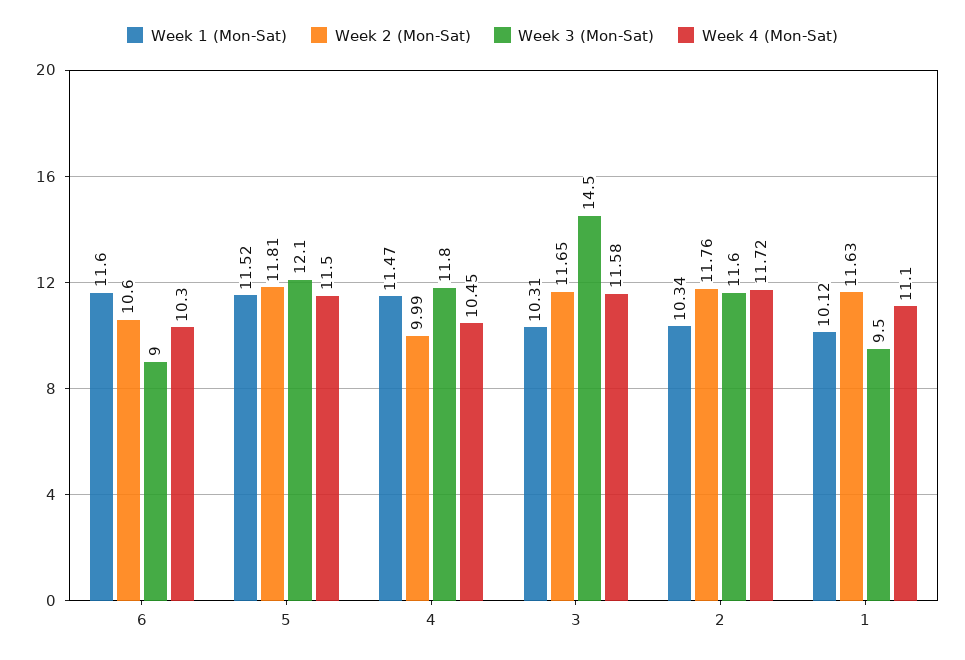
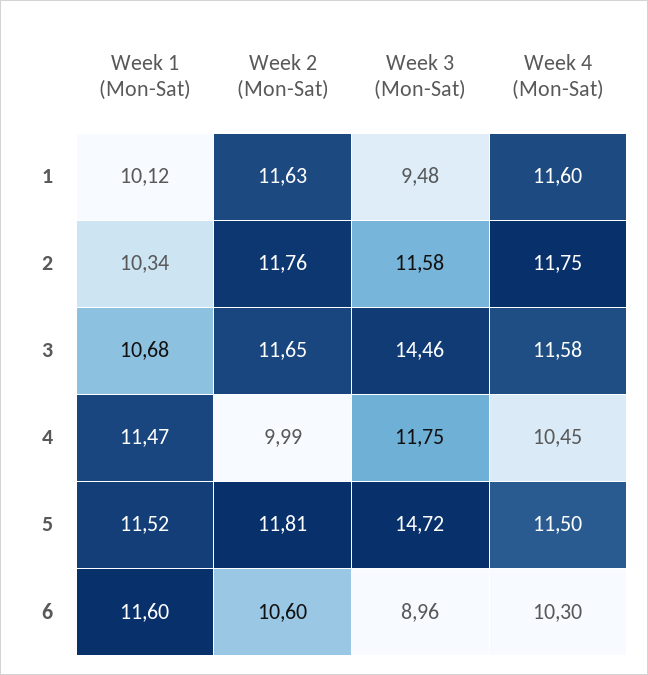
Week 3 (Mon-Sat), 5: 12.1 -> 14.72
Week 1 (Mon-Sat), 3: 10.31 -> 10.68
Week 4 (Mon-Sat), 2: 11.72 -> 11.75
Week 4 (Mon-Sat), 1: 11.1 -> 11.6

